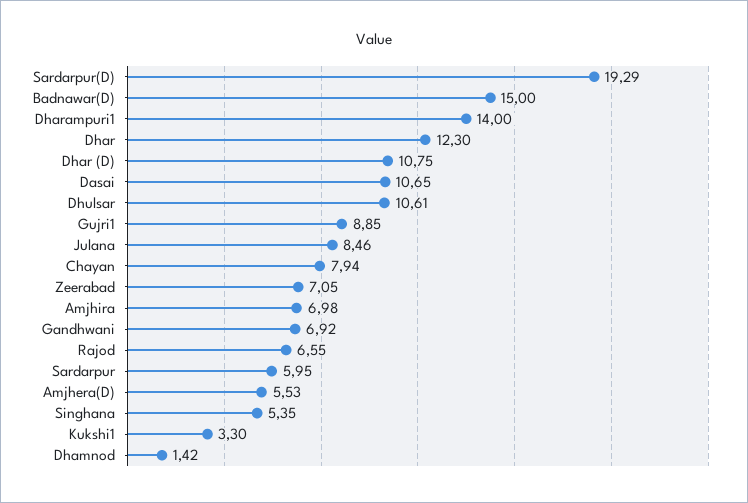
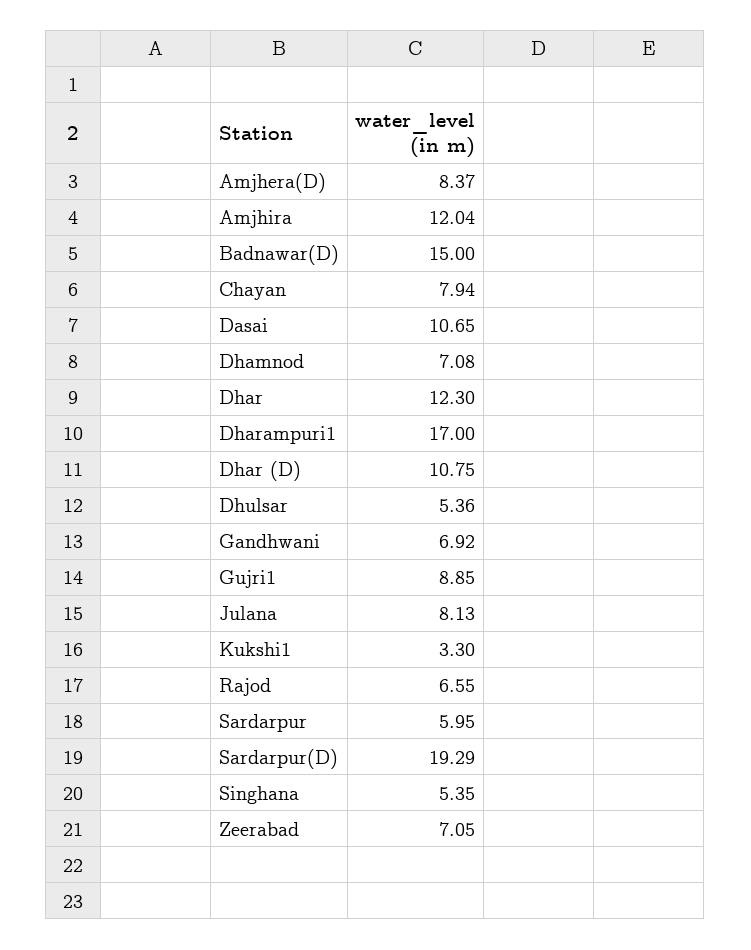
Dharampuri1: 14 -> 17
Dhulsar: 10.61 -> 5.36
Julana: 8.46 -> 8.13
Amjhira: 6.98 -> 12.04
Amjhera(D): 5.53 -> 8.37
Dhamnod: 1.42 -> 7.08

